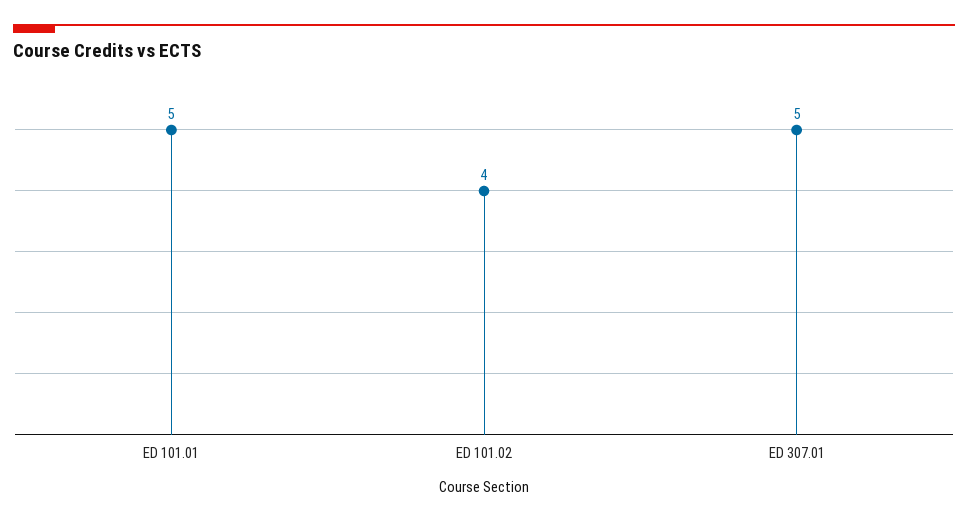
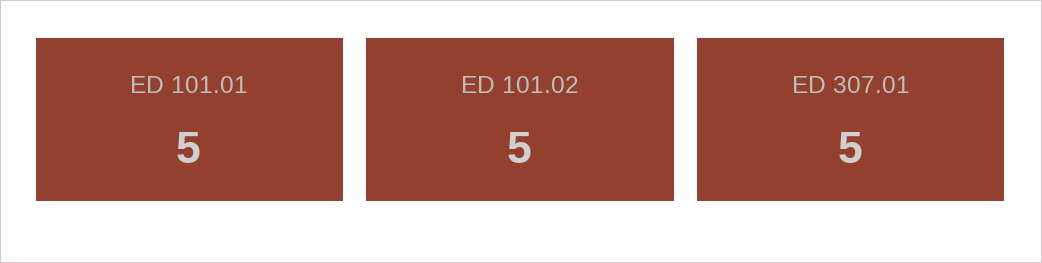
ED 101.02: 4 -> 5

